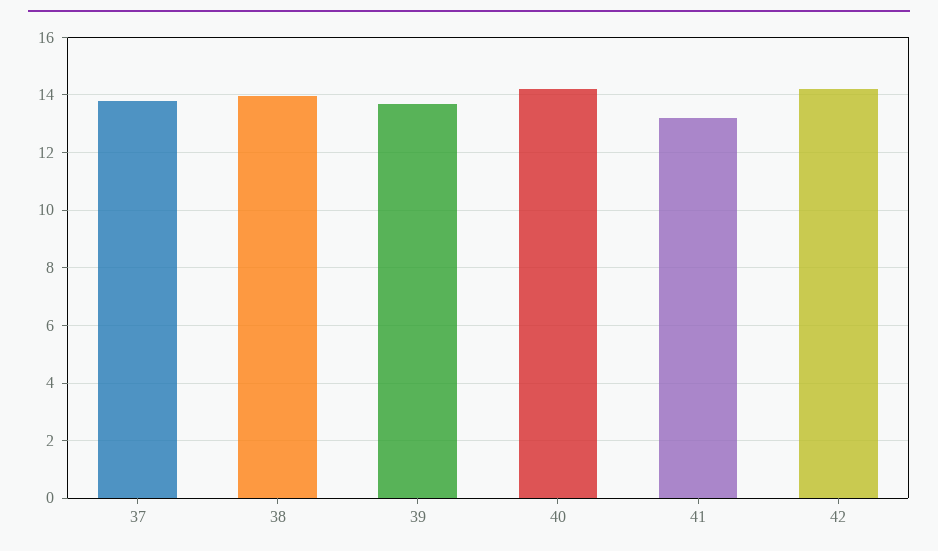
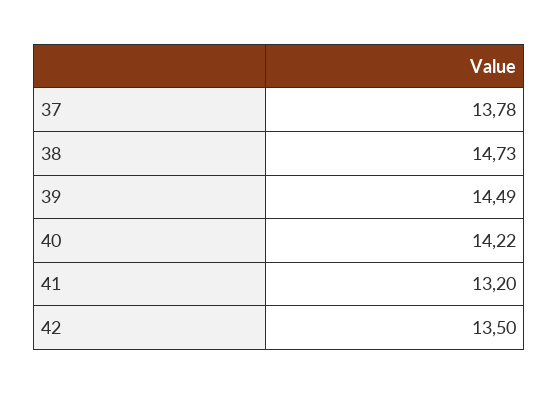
38: 14 -> 14.73
39: 13.75 -> 14.49
42: 14.25 -> 13.5

